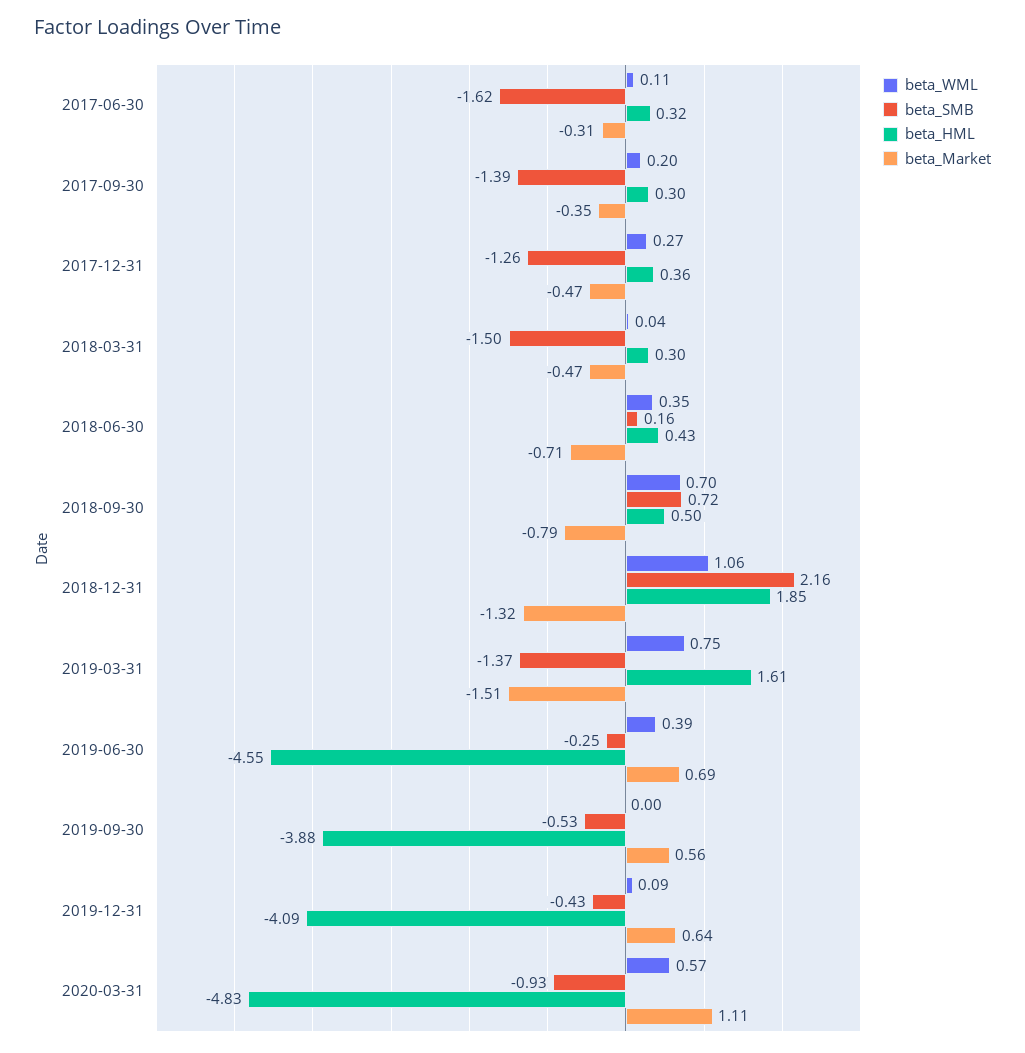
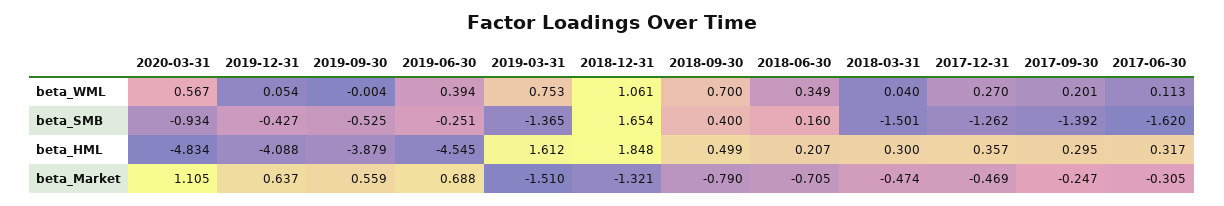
beta_Market, 2017-09-30: -0.35 -> -0.247
beta_HML, 2018-06-30: 0.43 -> 0.207
beta_SMB, 2018-09-30: 0.72 -> 0.4
beta_SMB, 2018-12-31: 2.16 -> 1.654
beta_WML, 2019-12-31: 0.09 -> 0.054

